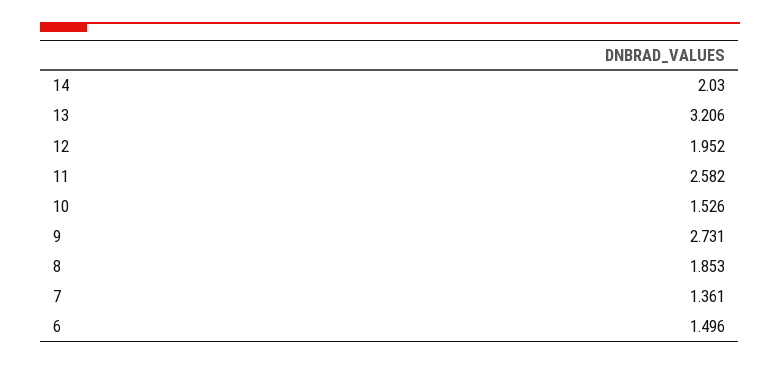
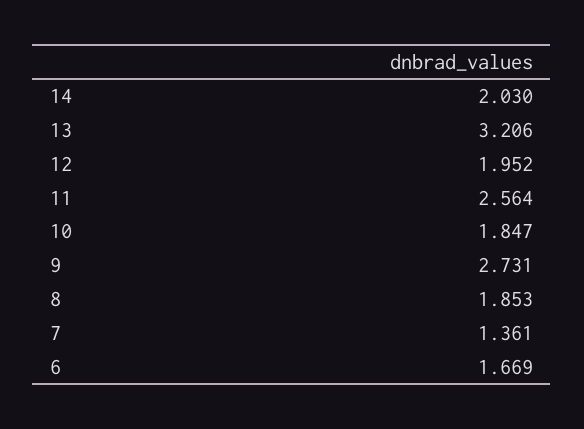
11: 2.582 -> 2.564
10: 1.526 -> 1.847
6: 1.496 -> 1.669

